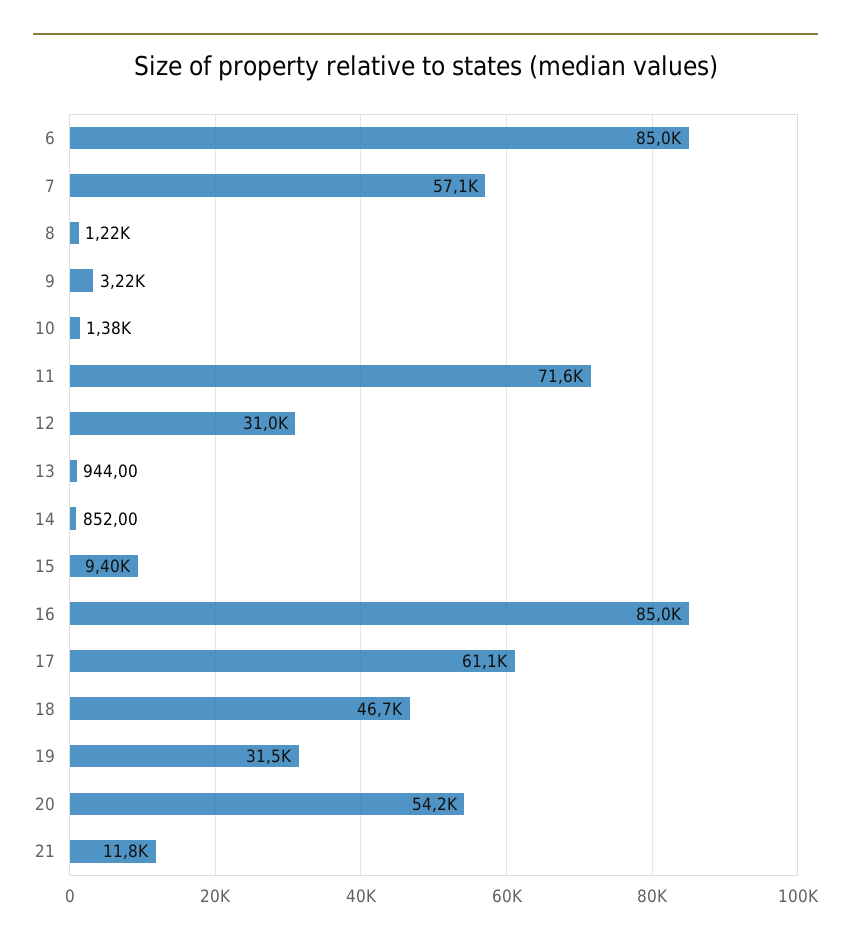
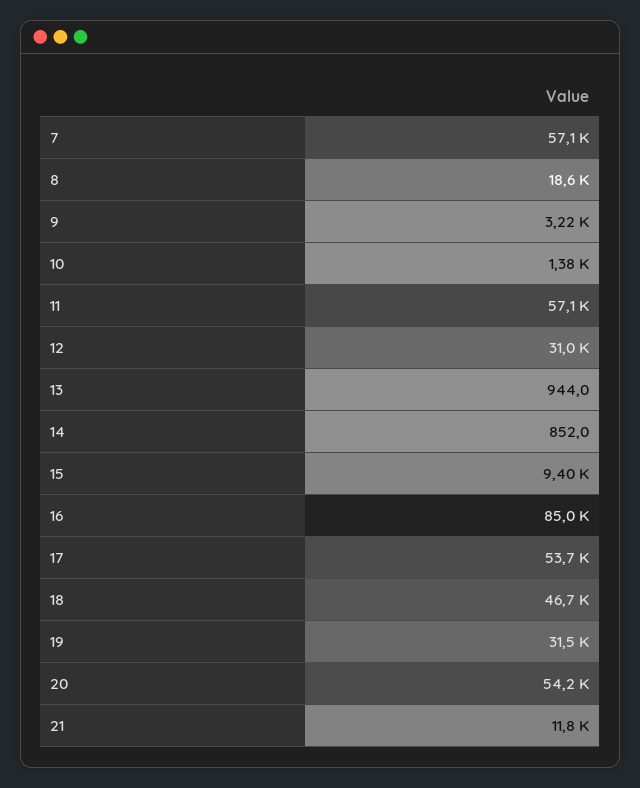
6: 85000 -> none
8: 1220 -> 18600
11: 71600 -> 57100
17: 61100 -> 53700

